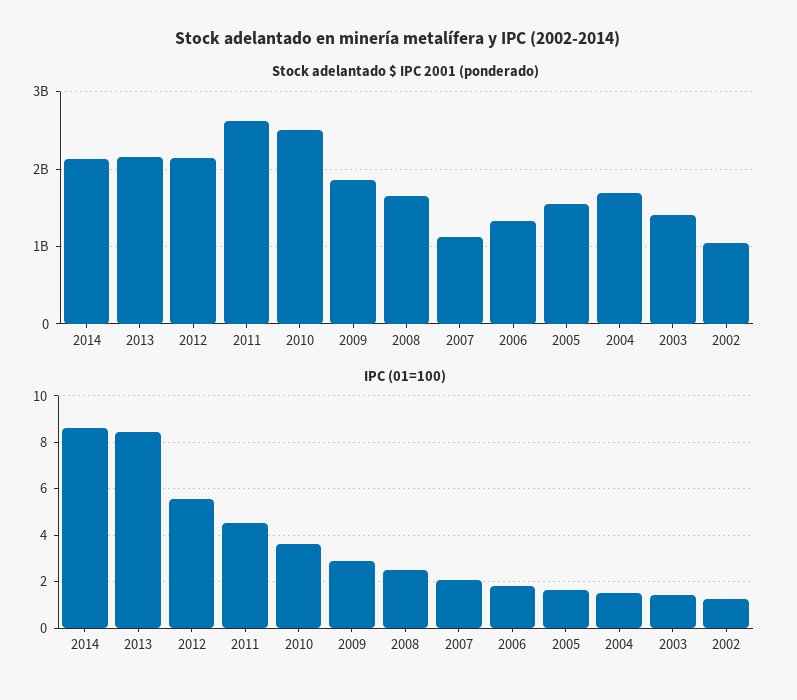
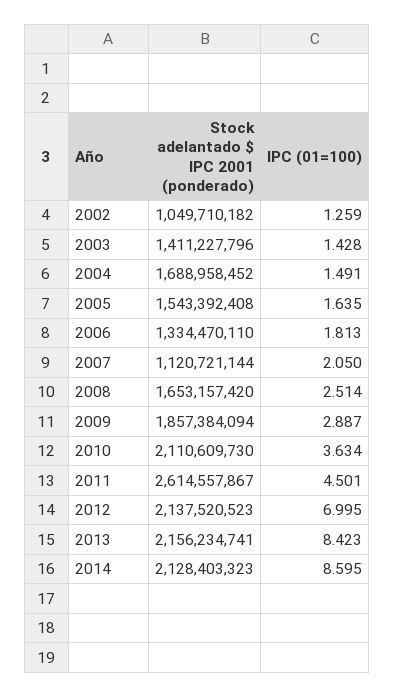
Stock adelantado $ IPC 2001 (ponderado), 2010: 2500000000 -> 2110609730
IPC (01=100), 2012: 5.5 -> 6.995

